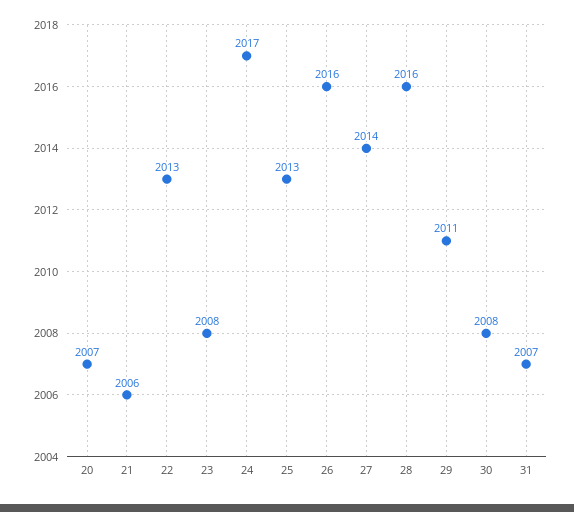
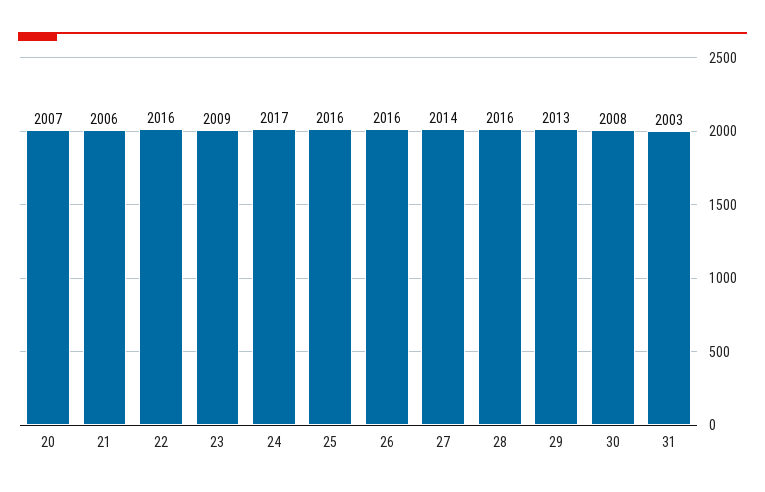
22: 2013 -> 2016
23: 2008 -> 2009
25: 2013 -> 2016
29: 2011 -> 2013
31: 2007 -> 2003

